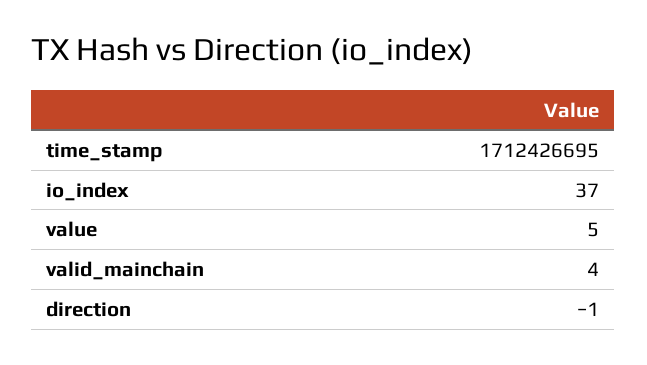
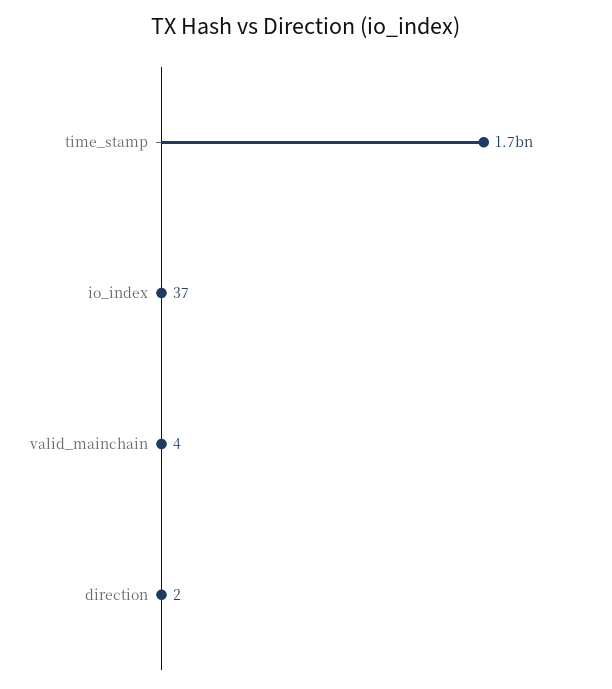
value: 5 -> none
direction: -1 -> 2

